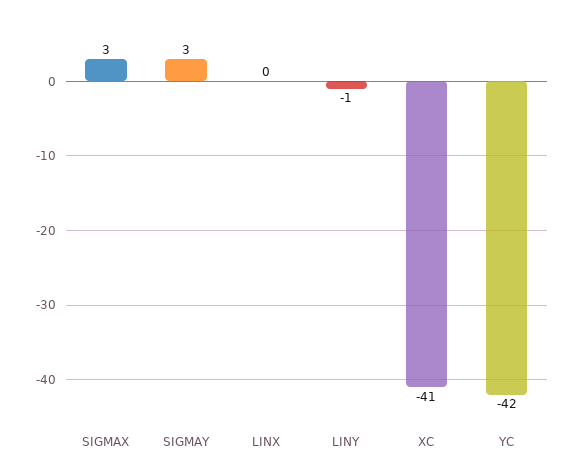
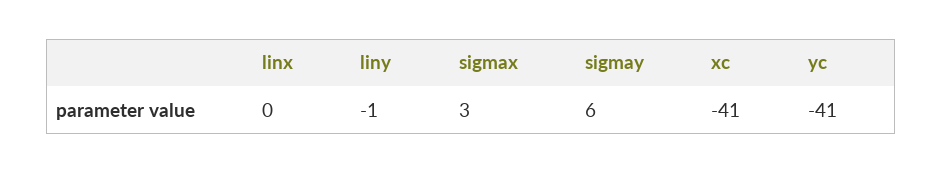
SIGMAY: 3 -> 6
YC: -42 -> -41

